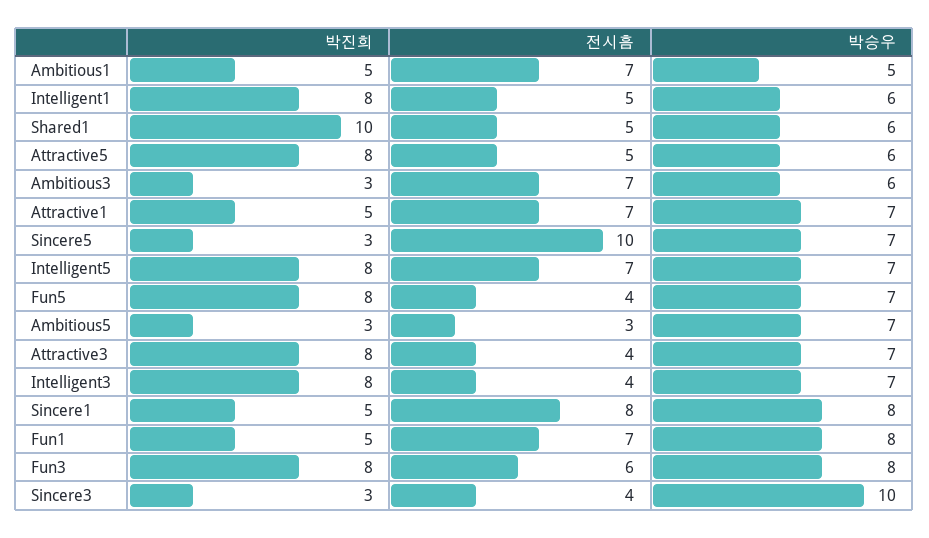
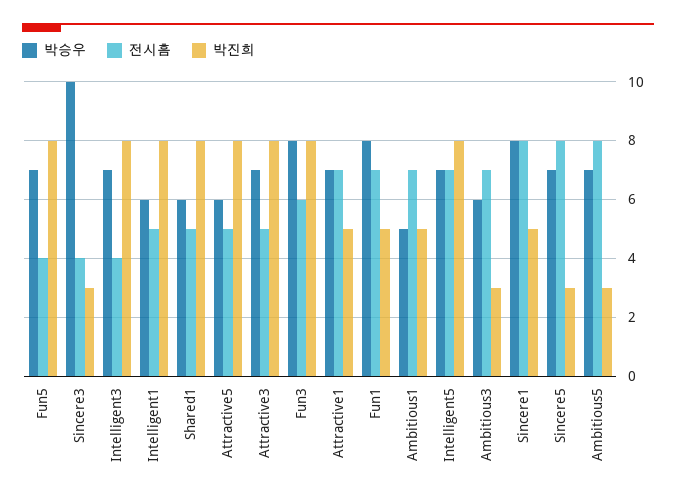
박진희, Shared1: 10 -> 8
전시흠, Sincere5: 10 -> 8
전시흠, Ambitious5: 3 -> 8
전시흠, Attractive3: 4 -> 5

